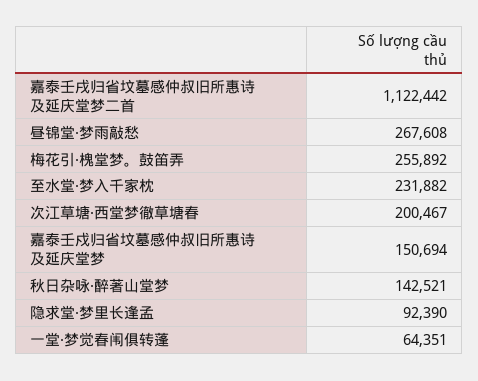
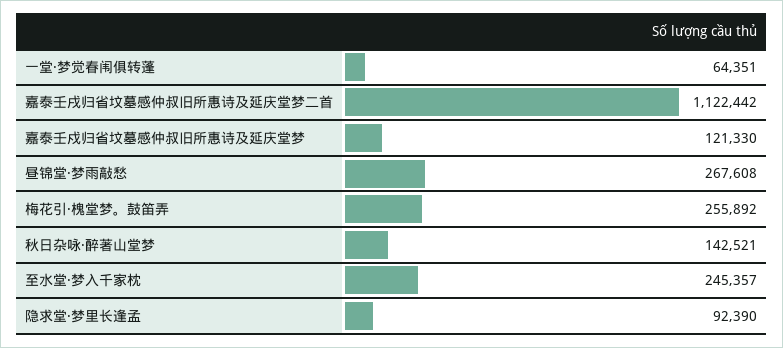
至水堂·梦入千家枕: 231882 -> 245357
次江草塘·西堂梦徹草塘春: 200467 -> none
嘉泰壬戍归省坟墓感仲叔旧所惠诗及延庆堂梦: 150694 -> 121330

